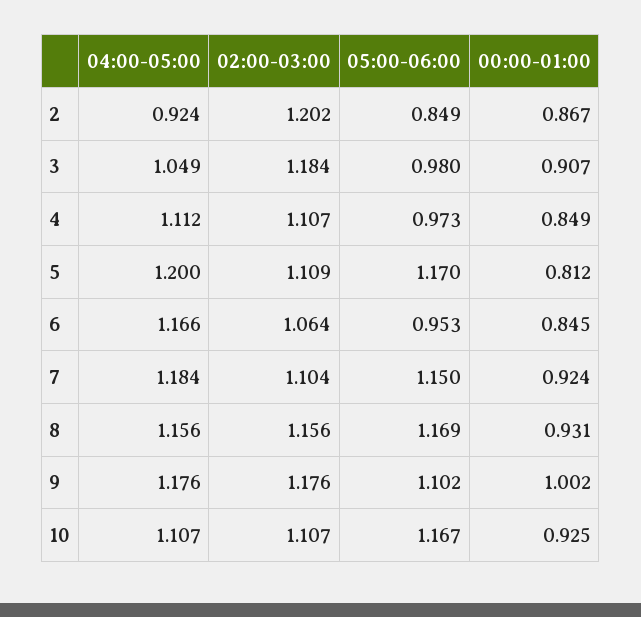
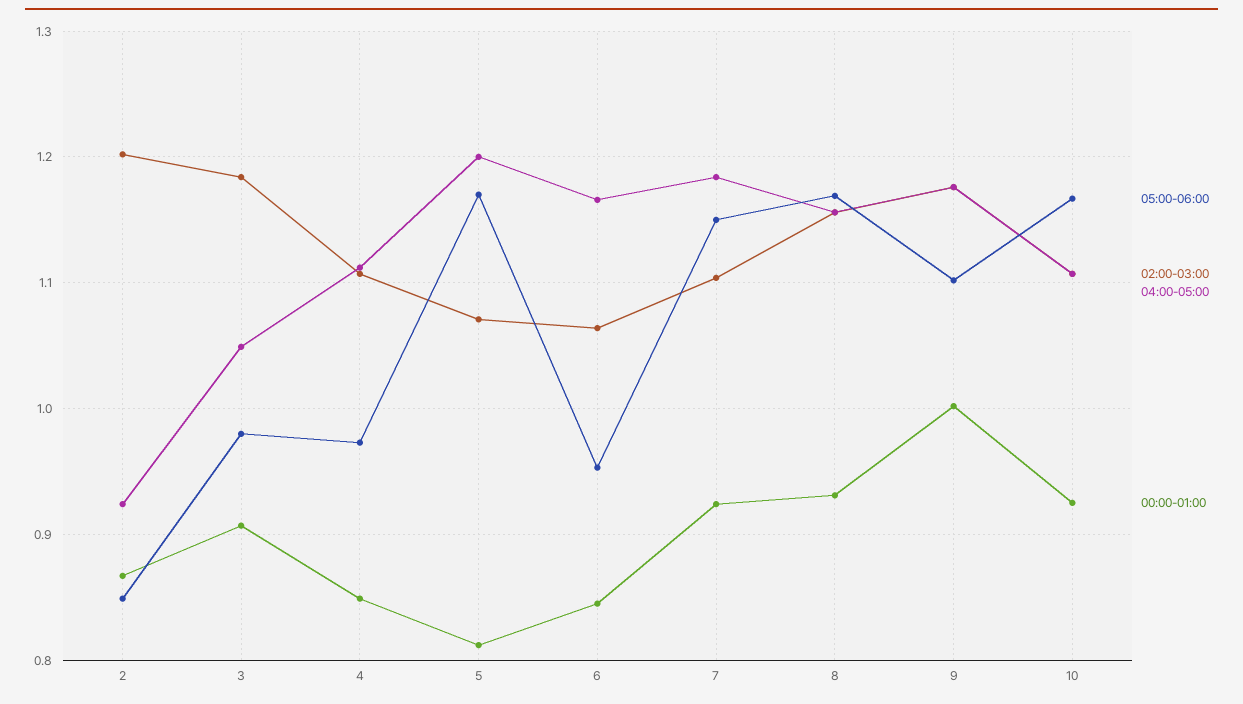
02:00-03:00, 5: 1.109 -> 1.07

